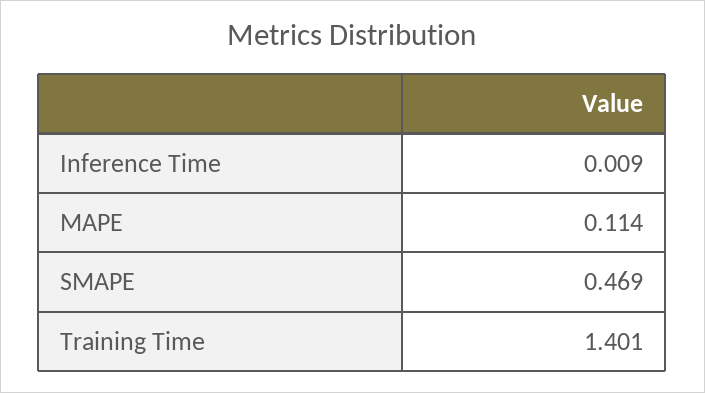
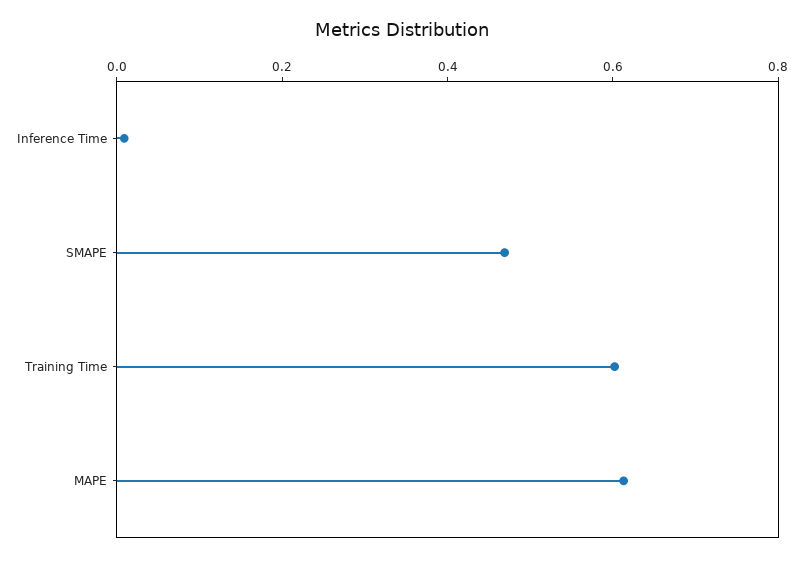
MAPE: 0.114 -> 0.6
Training Time: 1.401 -> 0.6

